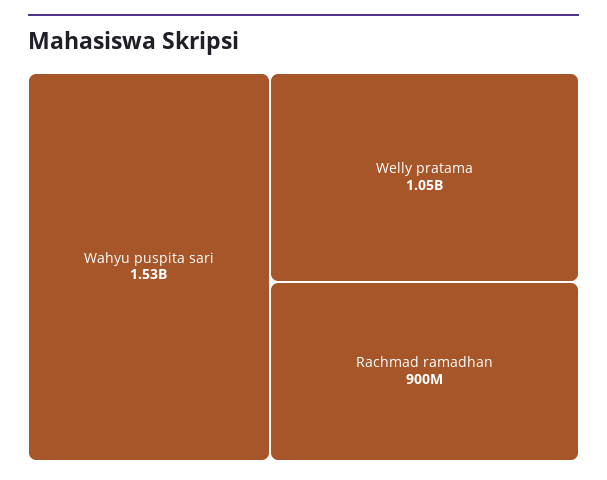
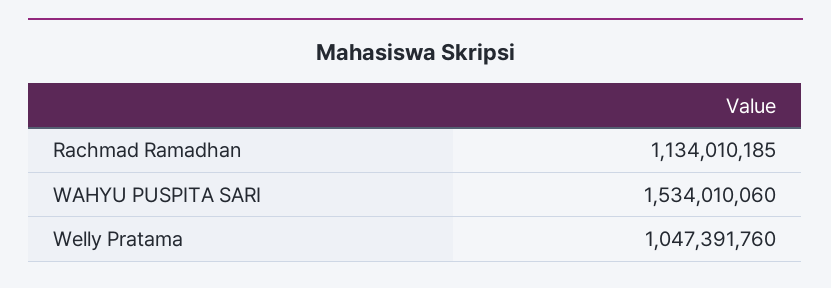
Rachmad ramadhan: 900000000 -> 1134010185

